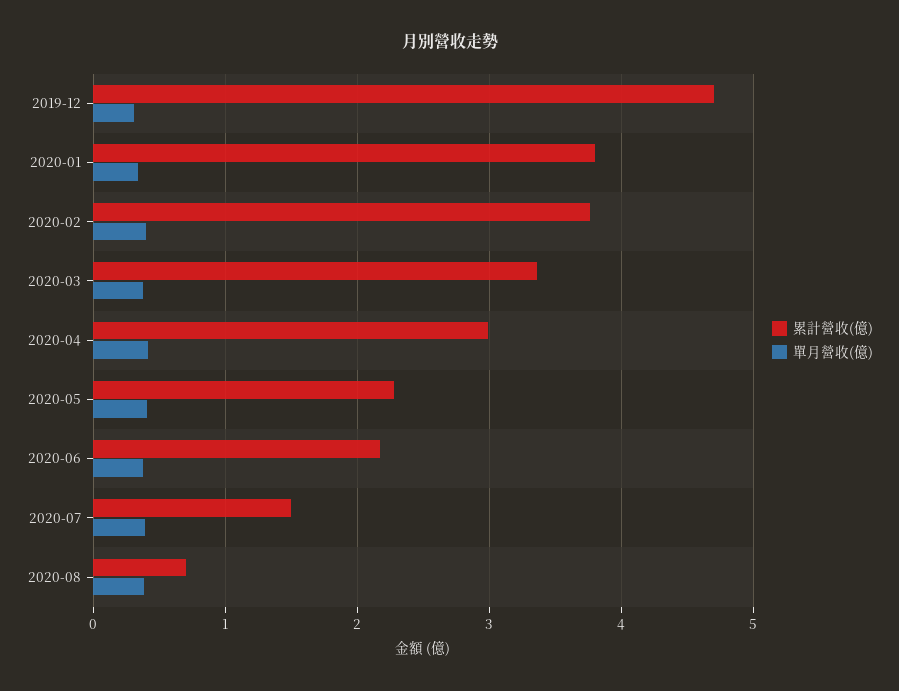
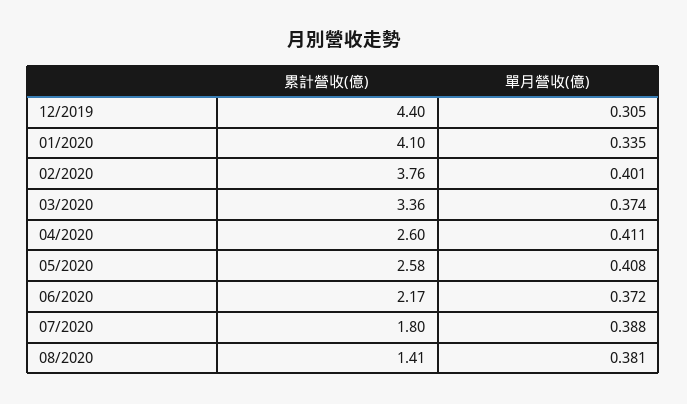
累計營收(億), 2019-12: 4.7 -> 4.4
累計營收(億), 2020-01: 3.8 -> 4.1
累計營收(億), 2020-04: 3 -> 2.6
累計營收(億), 2020-05: 2.3 -> 2.58
累計營收(億), 2020-07: 1.5 -> 1.8
累計營收(億), 2020-08: 0.7 -> 1.41

